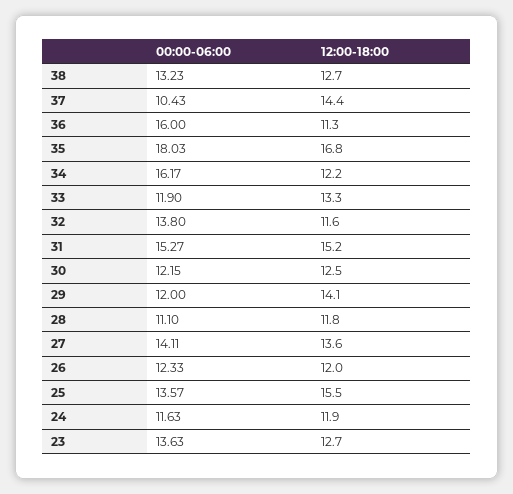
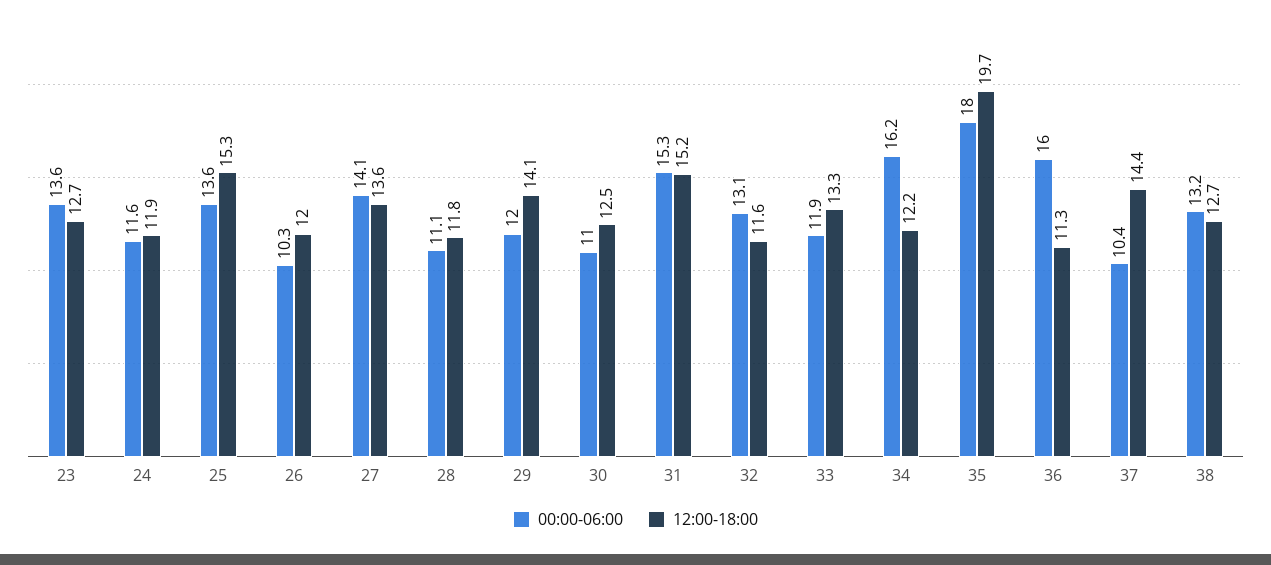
12:00-18:00, 35: 16.8 -> 19.7
00:00-06:00, 32: 13.8 -> 13.1
00:00-06:00, 30: 12.15 -> 11
00:00-06:00, 26: 12.33 -> 10.3
12:00-18:00, 25: 15.5 -> 15.3

